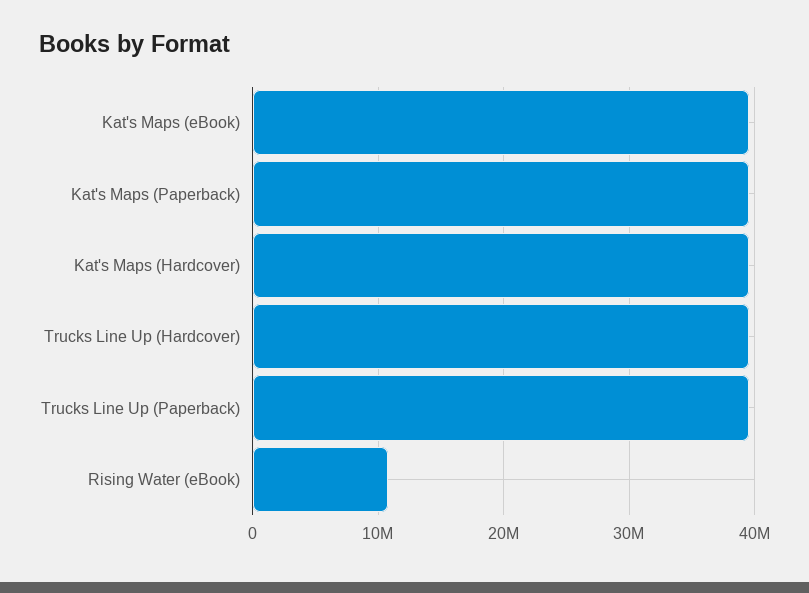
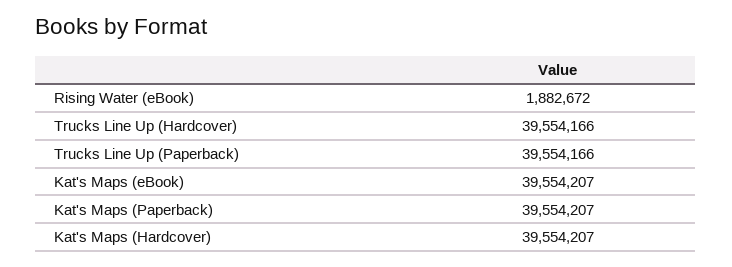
Rising Water (eBook): 11000000 -> 1882672

